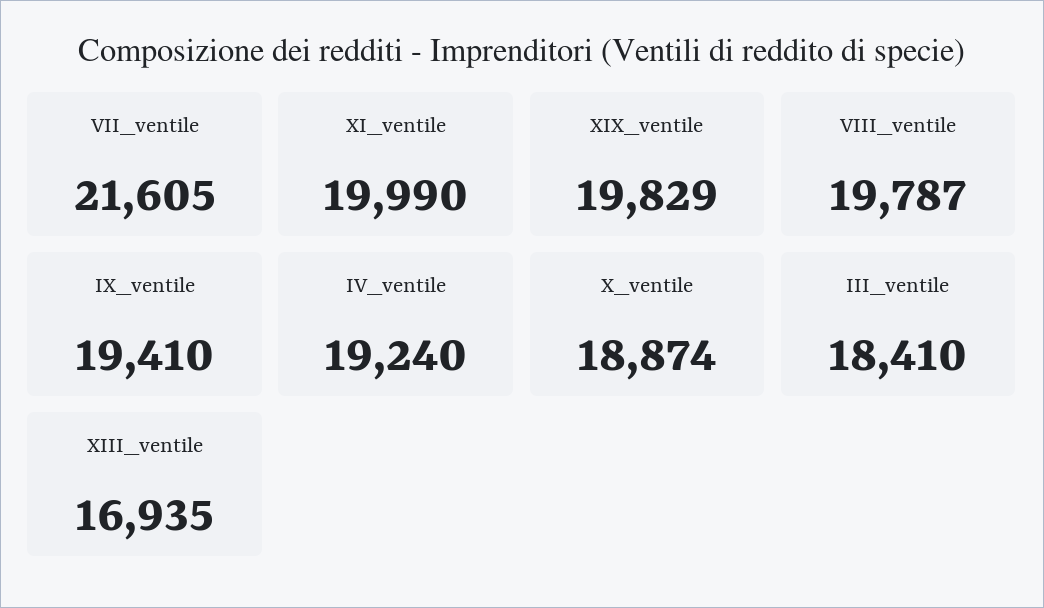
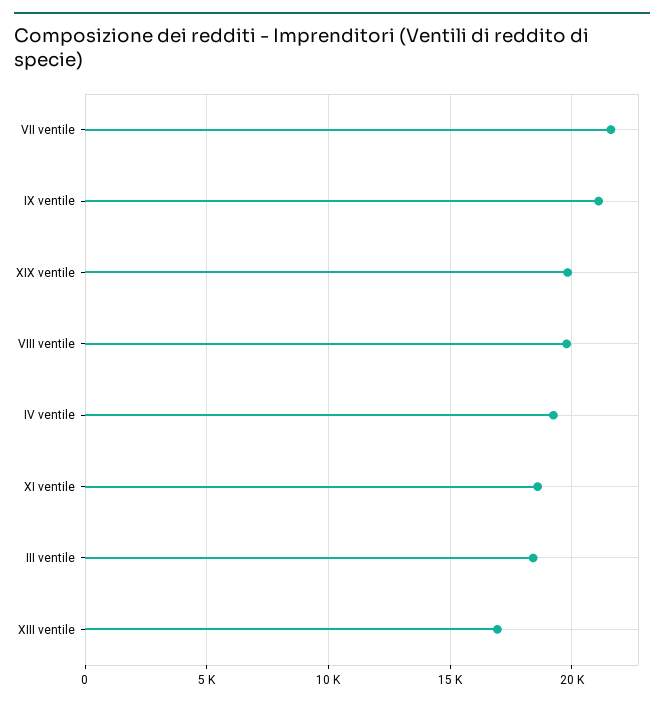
XI_ventile: 19990 -> 18500
IX_ventile: 19410 -> 21000
X_ventile: 18874 -> none

